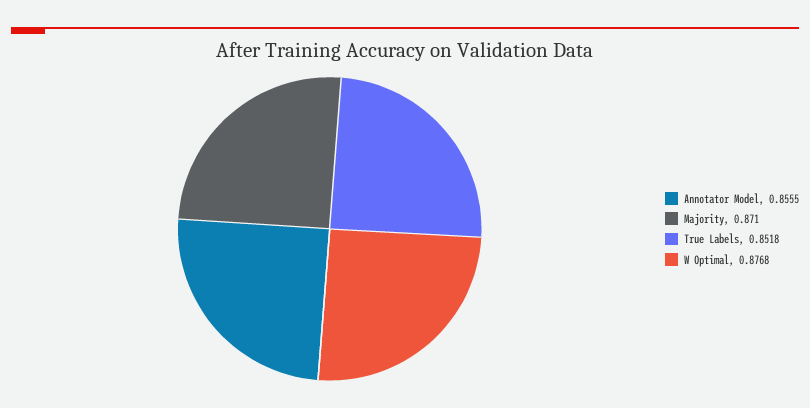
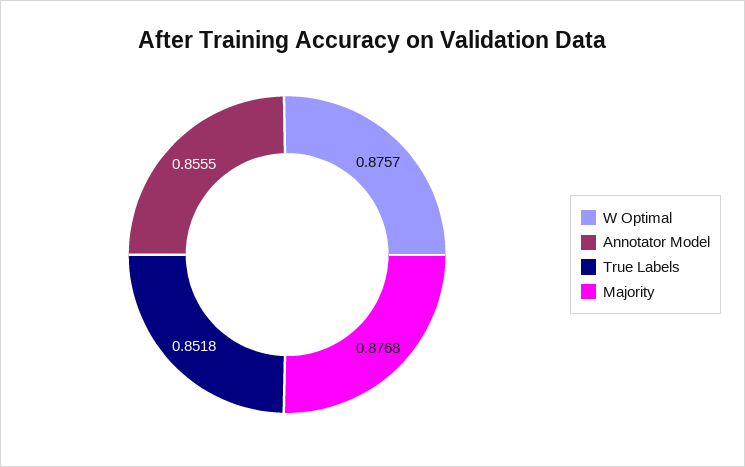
Majority: 0.871 -> 0.8768
W Optimal: 0.8768 -> 0.8757

